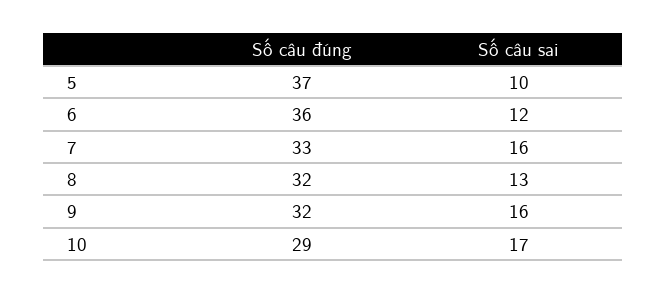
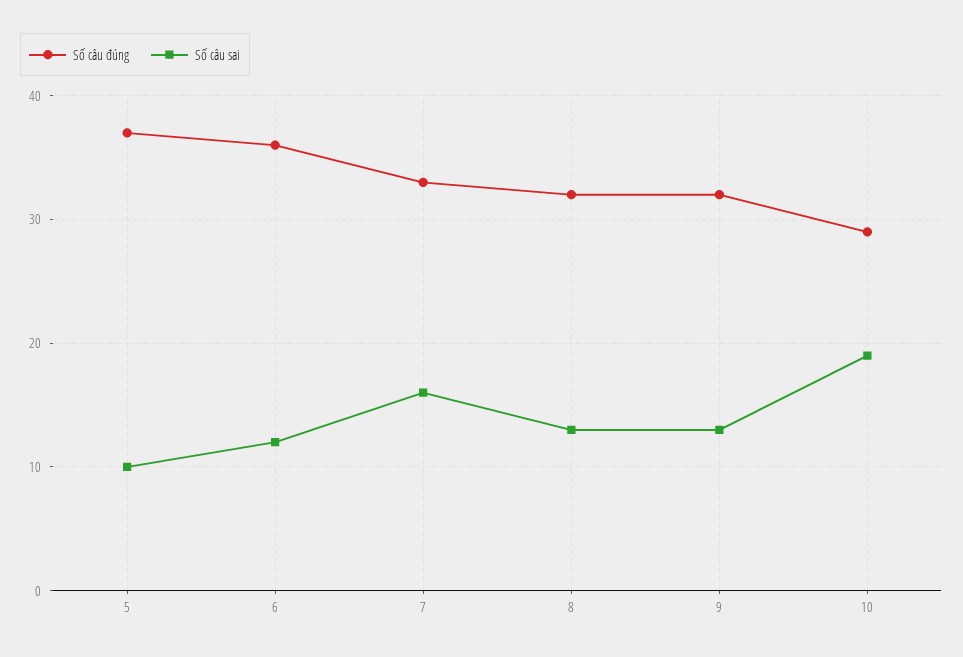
Số câu sai, 9: 16 -> 13
Số câu sai, 10: 17 -> 19

